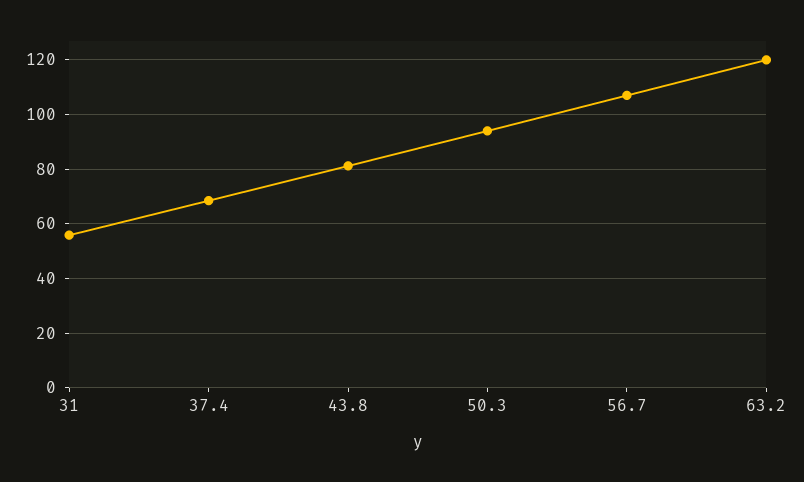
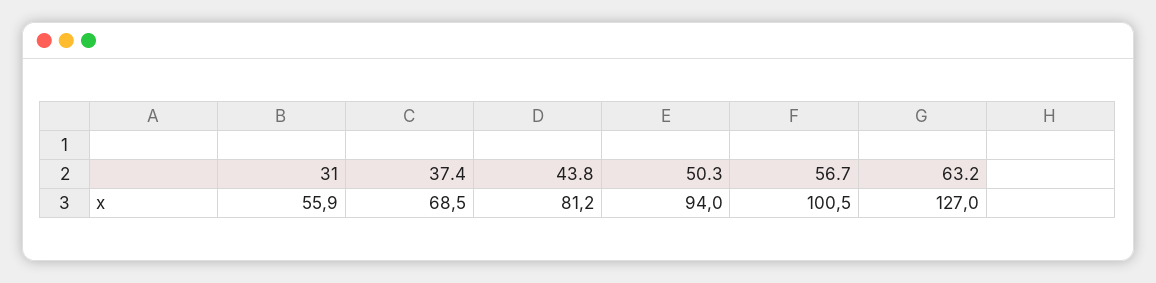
56.7: 107.5 -> 100.5
63.2: 120 -> 127

